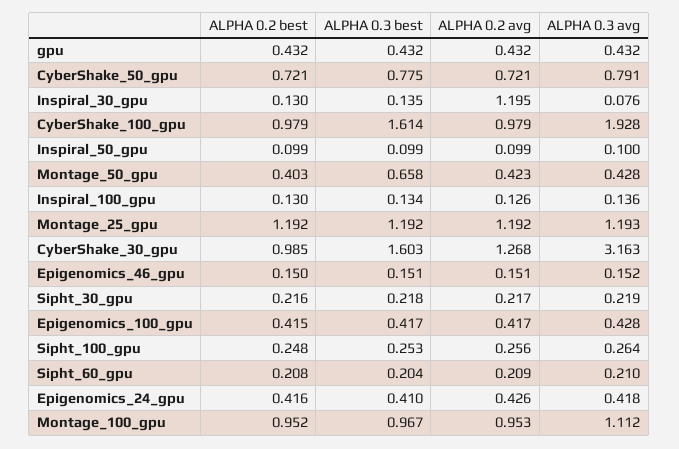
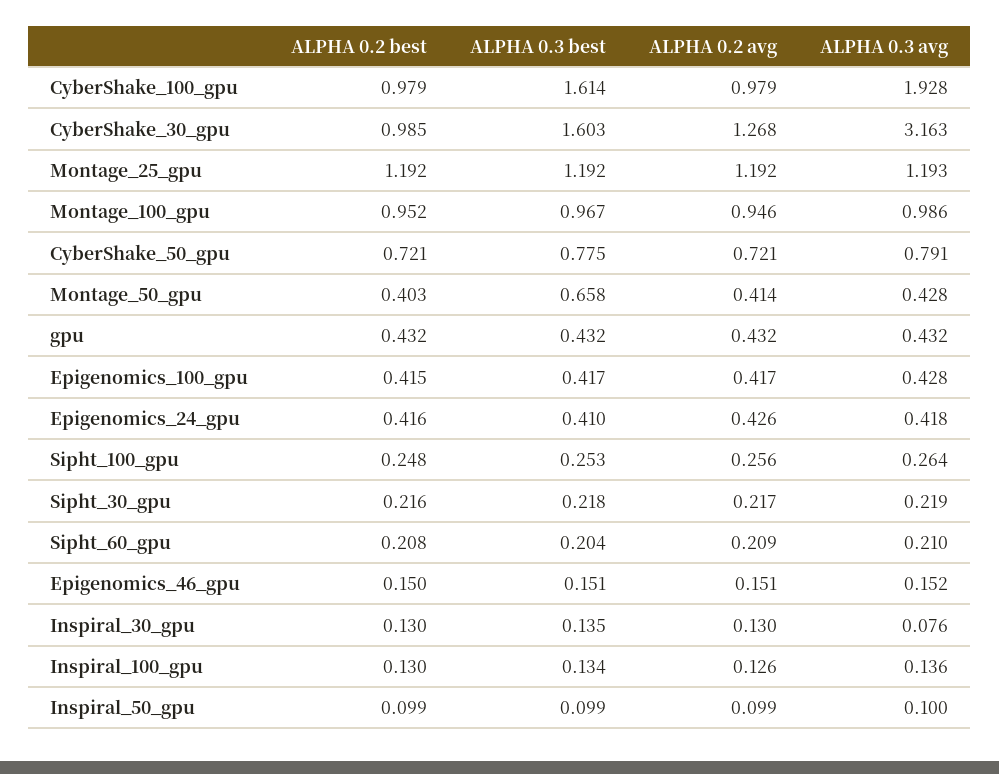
ALPHA 0.2 avg, Inspiral_30_gpu: 1.195 -> 0.13
ALPHA 0.2 avg, Montage_50_gpu: 0.423 -> 0.414
ALPHA 0.2 avg, Montage_100_gpu: 0.953 -> 0.946
ALPHA 0.3 avg, Montage_100_gpu: 1.112 -> 0.986

